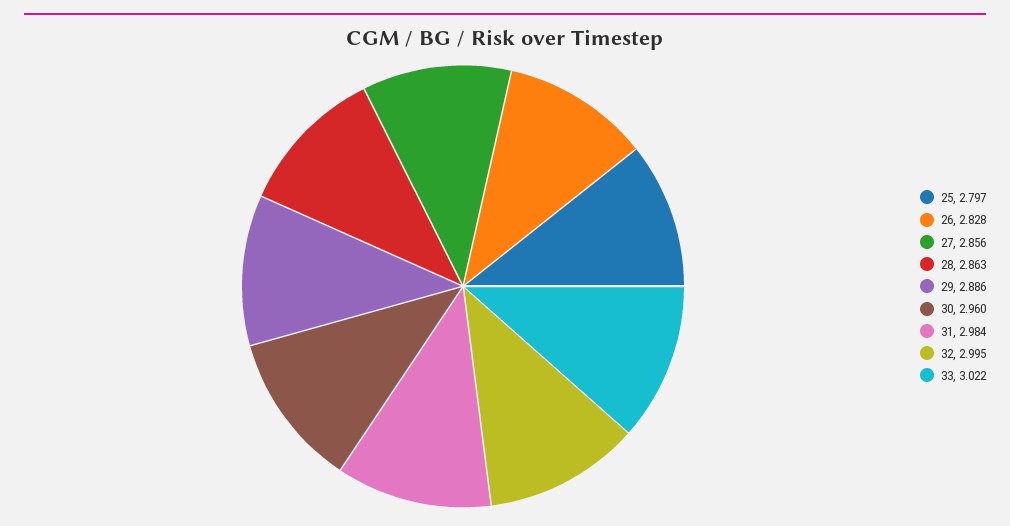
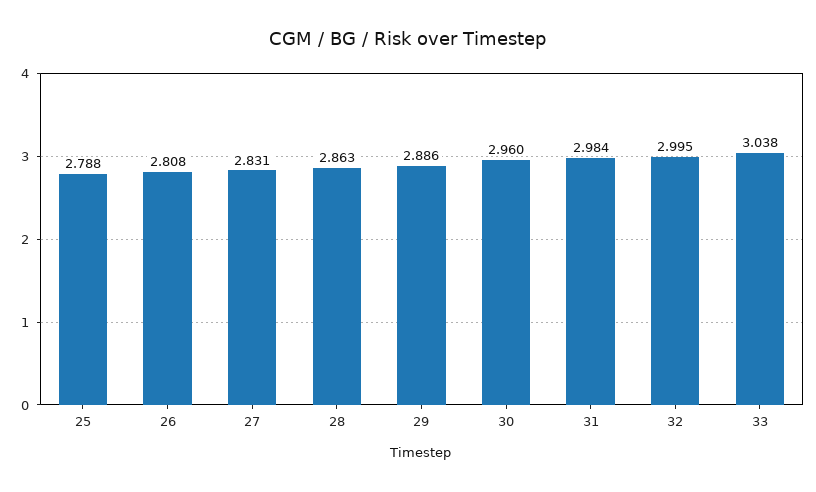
25: 2.797 -> 2.788
26: 2.828 -> 2.808
27: 2.856 -> 2.831
33: 3.022 -> 3.038

